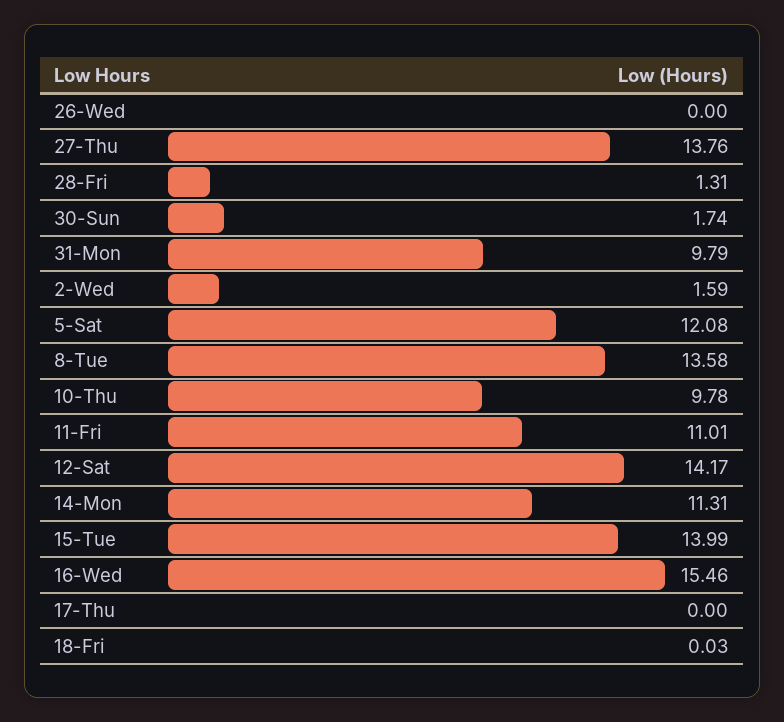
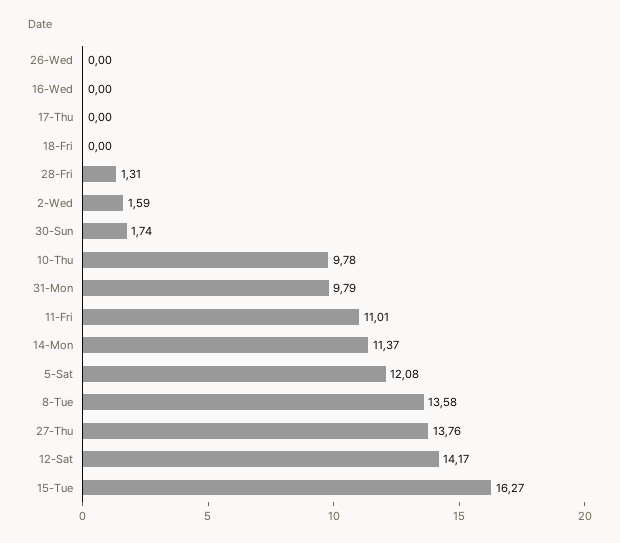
14-Mon: 11.31 -> 11.37
15-Tue: 13.99 -> 16.27
16-Wed: 15.46 -> 0
18-Fri: 0.03 -> 0

